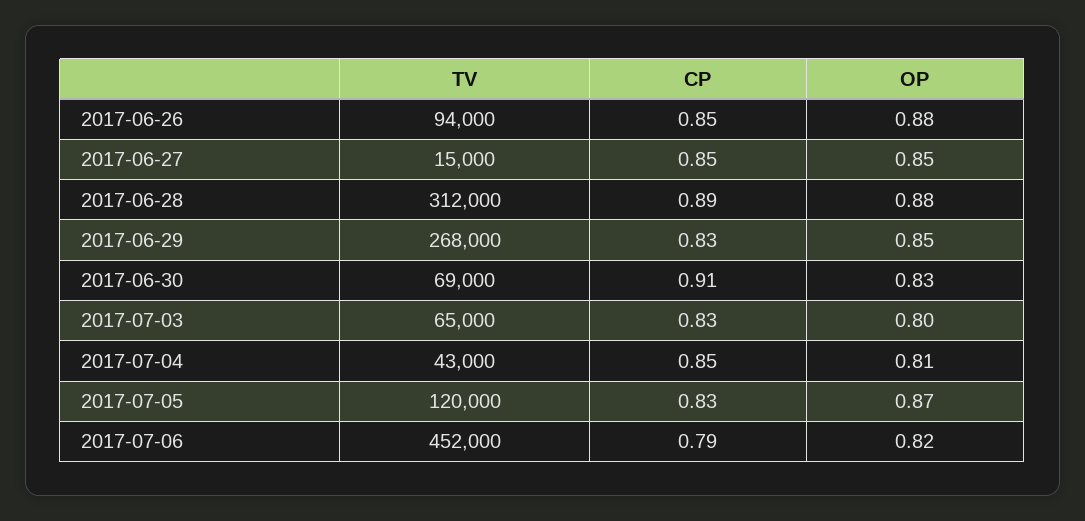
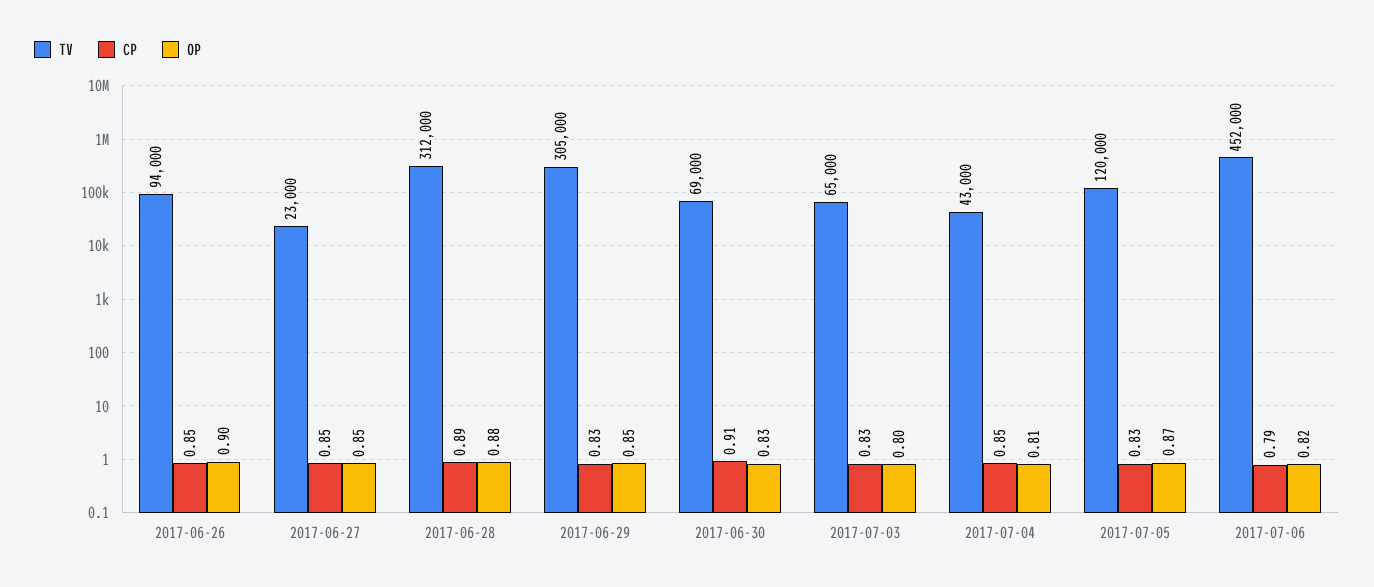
OP, 2017-06-26: 0.88 -> 0.9
TV, 2017-06-27: 15000 -> 23000
TV, 2017-06-29: 268000 -> 305000

